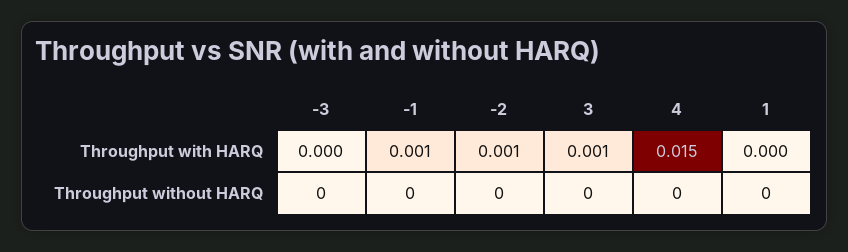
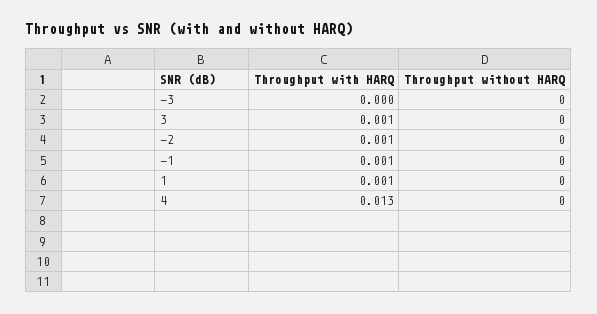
4, Throughput with HARQ: 0.015 -> 0.013
1, Throughput with HARQ: 0 -> 0.001

